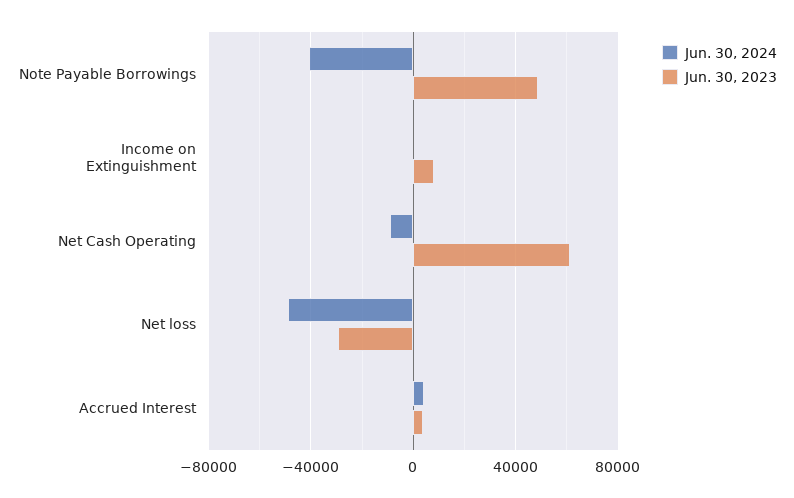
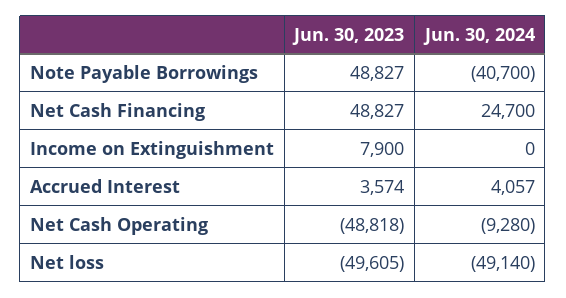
Jun. 30, 2023, Net Cash Operating: 60000 -> -48818
Jun. 30, 2023, Net loss: -30000 -> -49605
Jun. 30, 2023, Net Cash Financing: none -> 48827
Jun. 30, 2024, Net Cash Financing: none -> 24700

